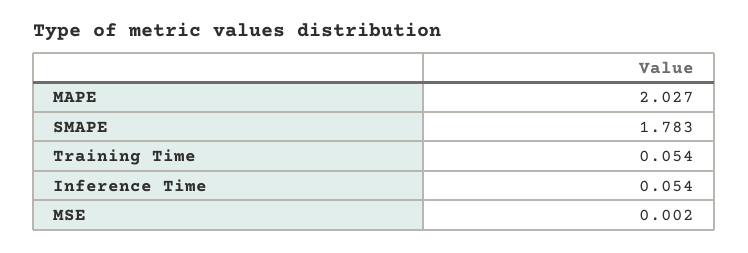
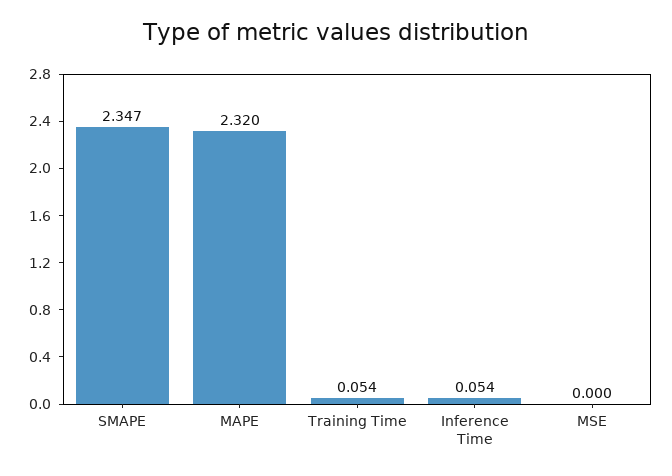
MAPE: 2.027 -> 2.32
SMAPE: 1.783 -> 2.347
MSE: 0.002 -> 0

